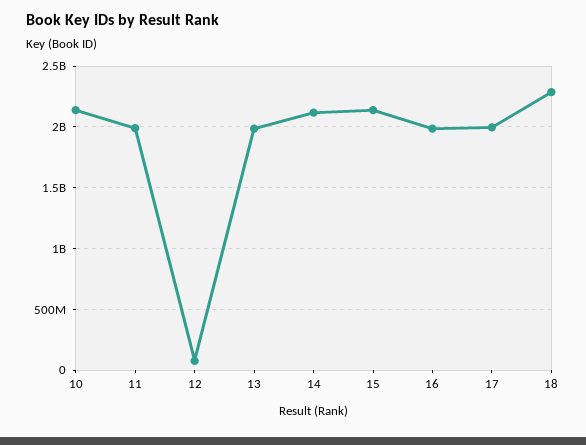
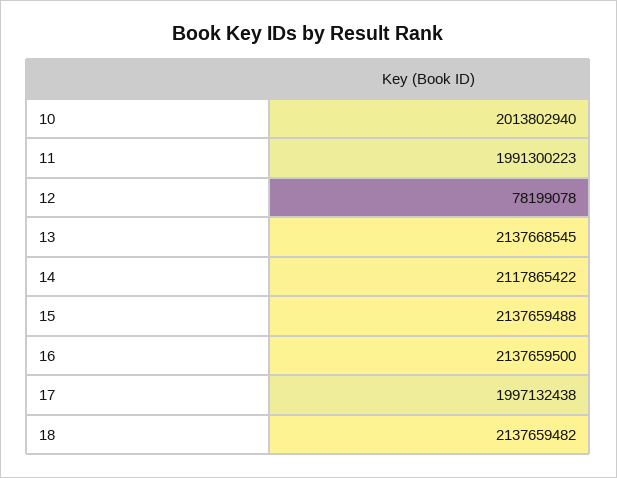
10: 2150000000 -> 2013802940
13: 2000000000 -> 2137668545
16: 2000000000 -> 2137659500
18: 2300000000 -> 2137659482

